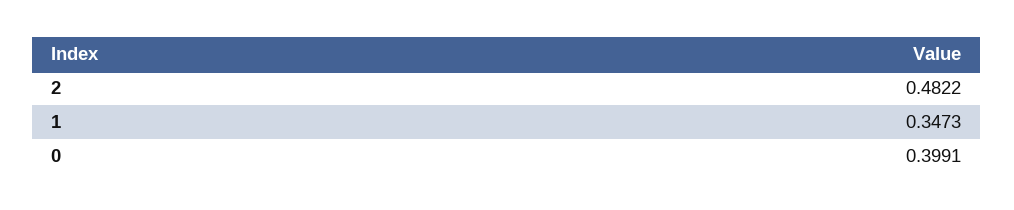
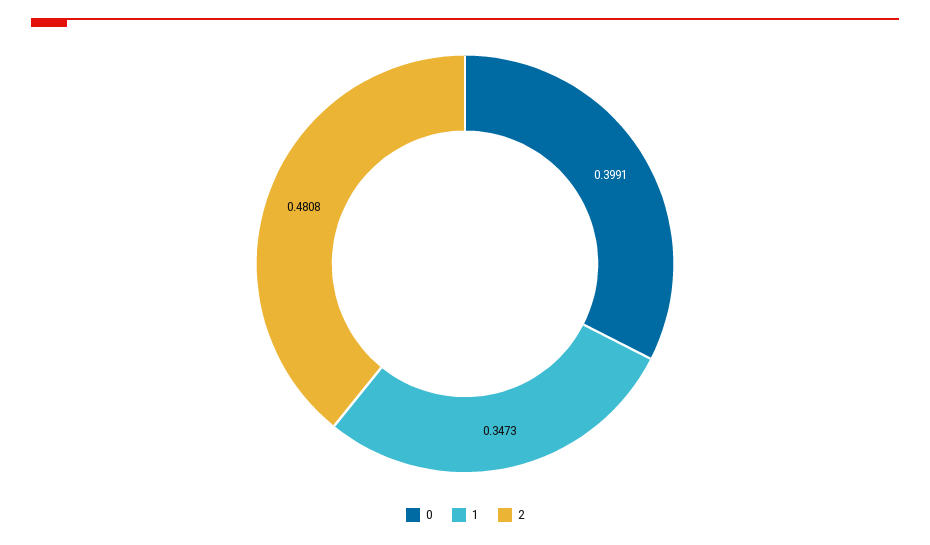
2: 0.4822 -> 0.4808

